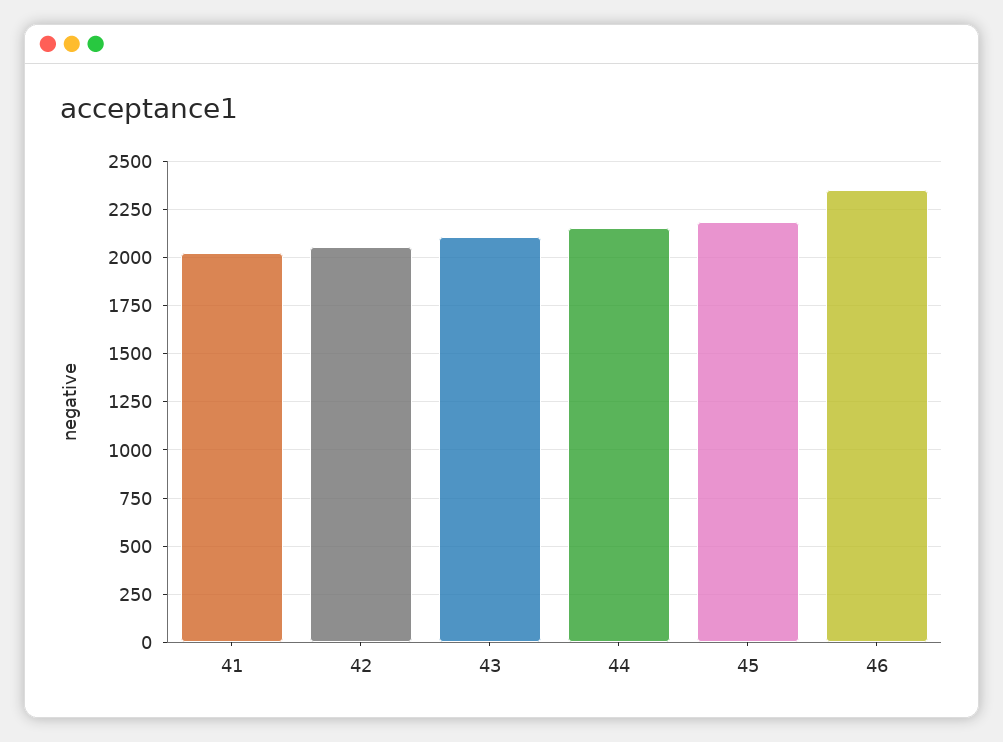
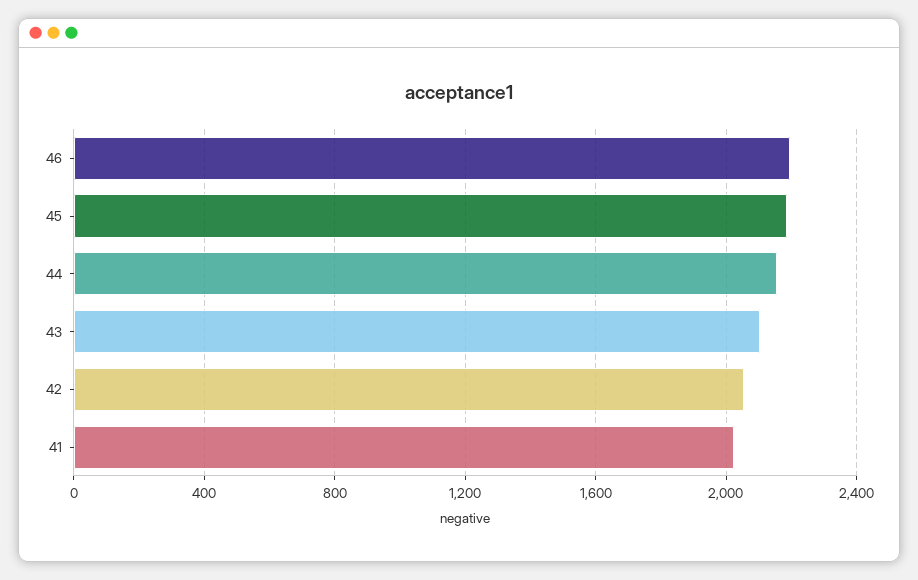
46: 2350 -> 2200

